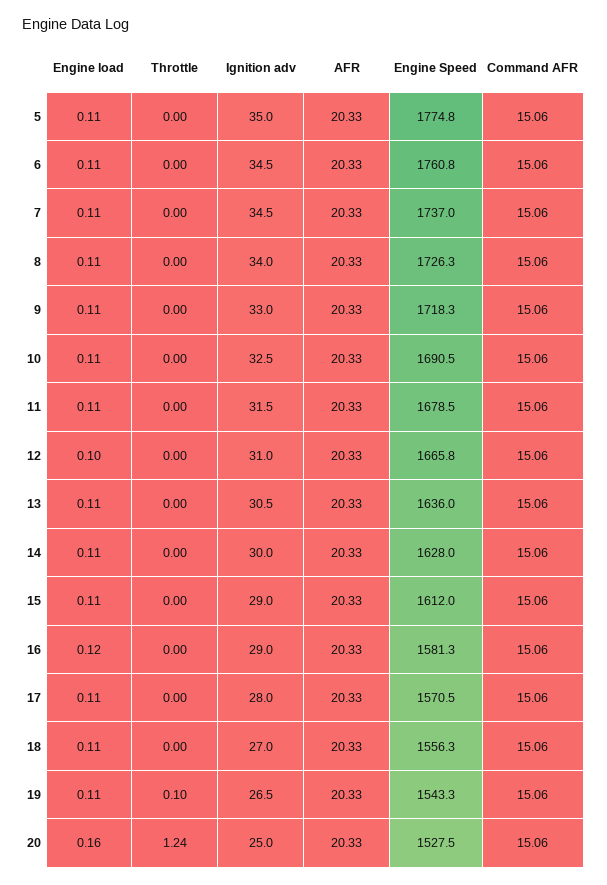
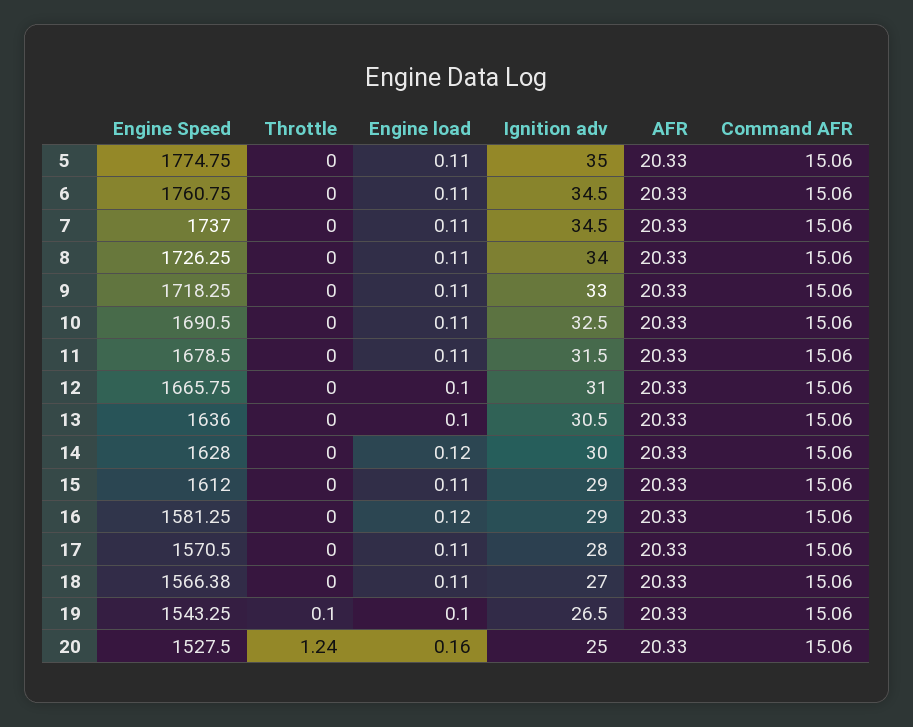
Engine load, 13: 0.11 -> 0.1
Engine load, 14: 0.11 -> 0.12
Engine Speed, 18: 1556.3 -> 1566.38
Engine load, 19: 0.11 -> 0.1

